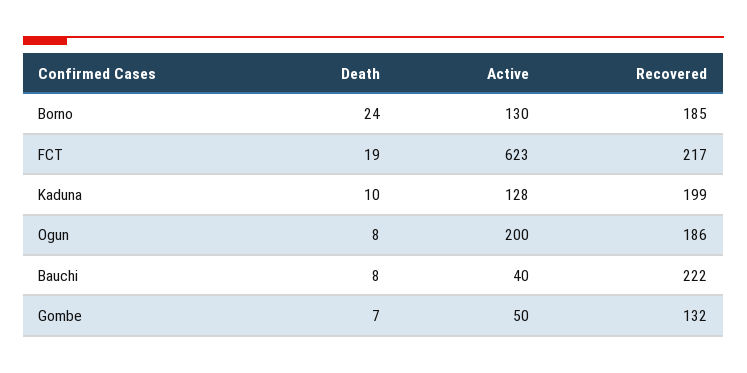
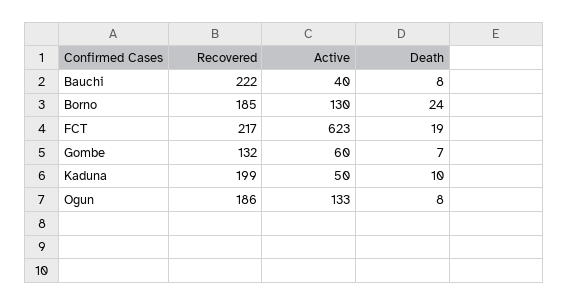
Active, Kaduna: 128 -> 50
Active, Ogun: 200 -> 133
Active, Gombe: 50 -> 60

